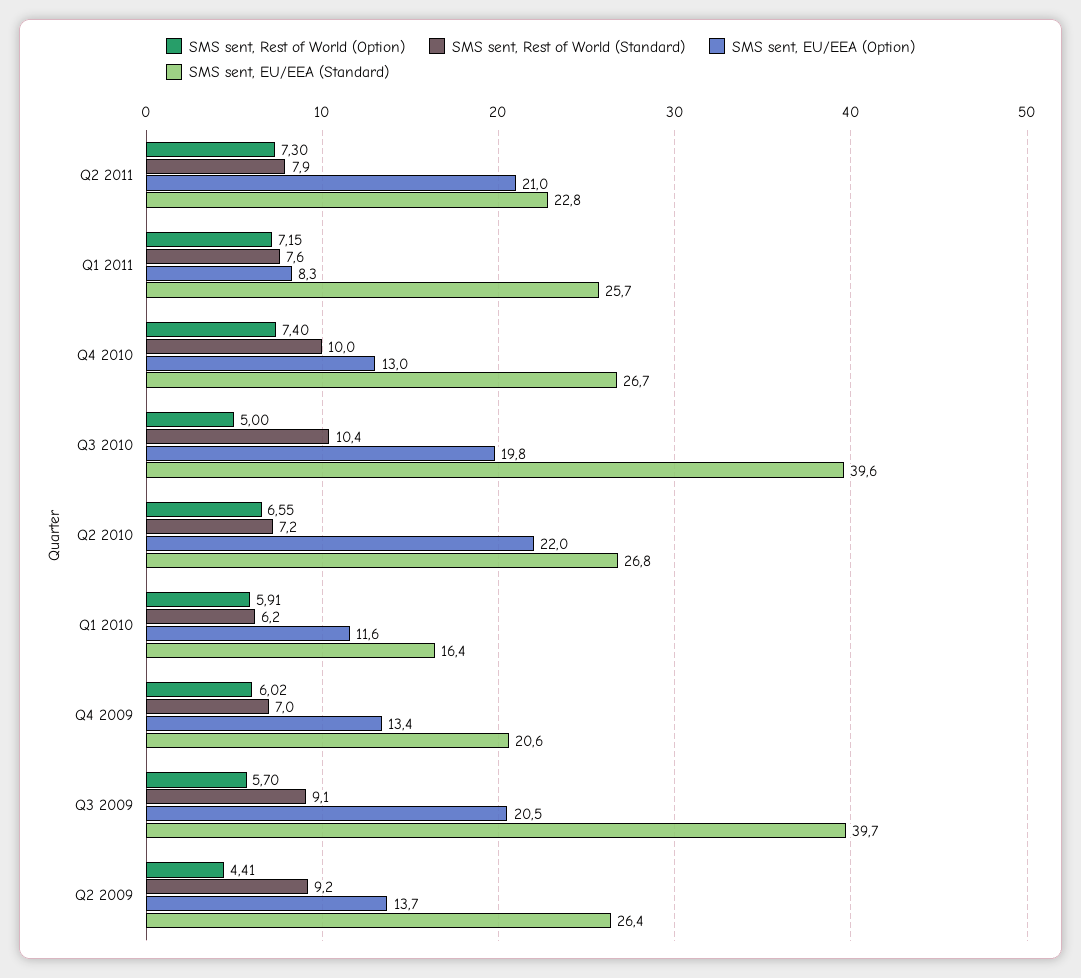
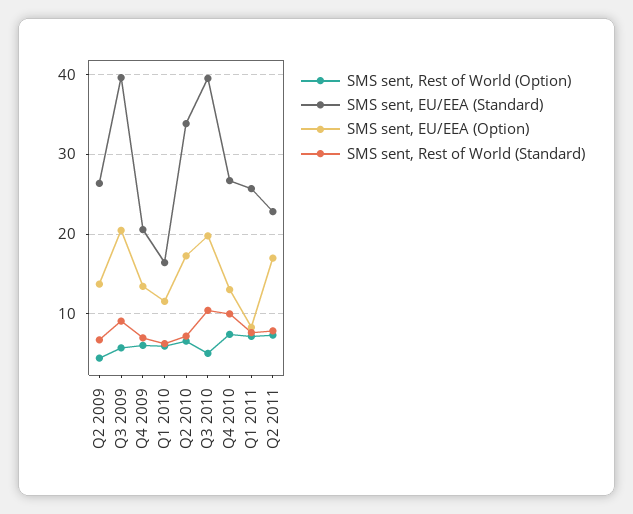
SMS sent, EU/EEA (Option), Q2 2011: 21 -> 17
SMS sent, EU/EEA (Option), Q2 2010: 22 -> 17
SMS sent, EU/EEA (Standard), Q2 2010: 26.8 -> 34
SMS sent, Rest of World (Standard), Q2 2009: 9.2 -> 7

